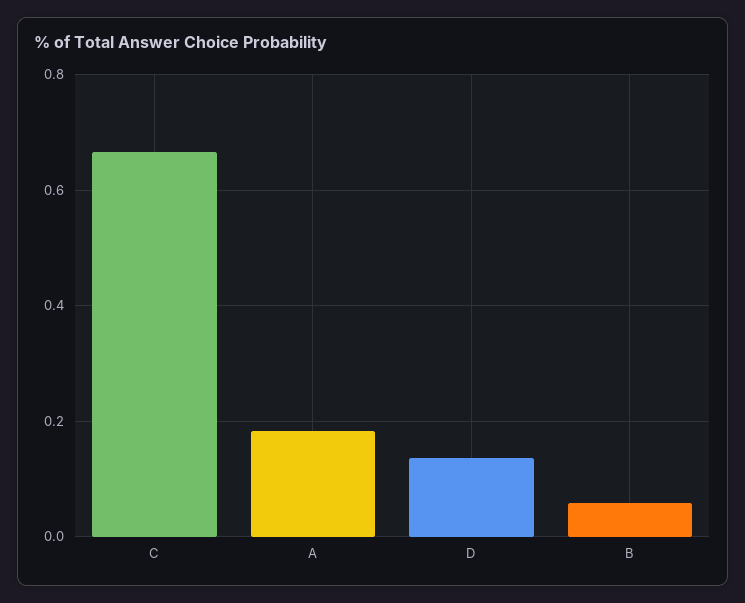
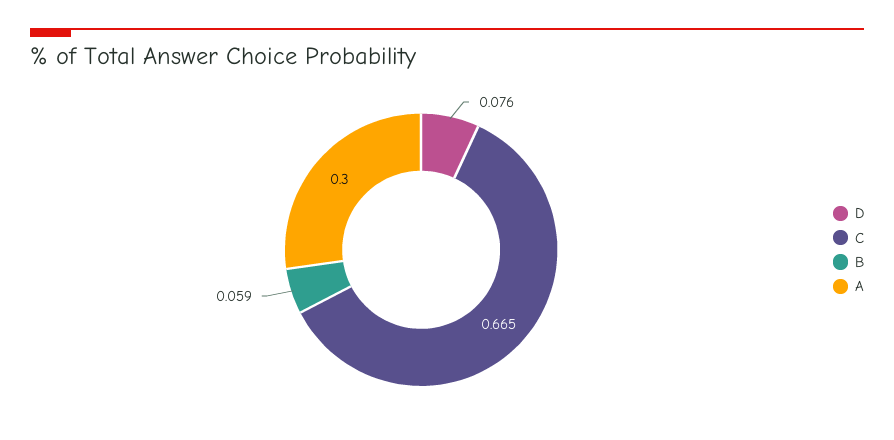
A: 0.18 -> 0.3
D: 0.14 -> 0.076

